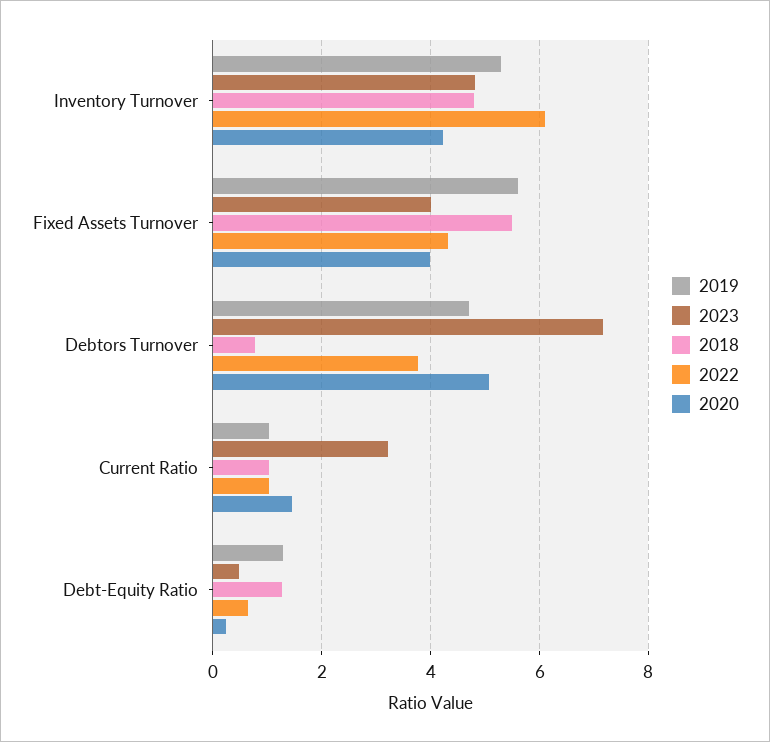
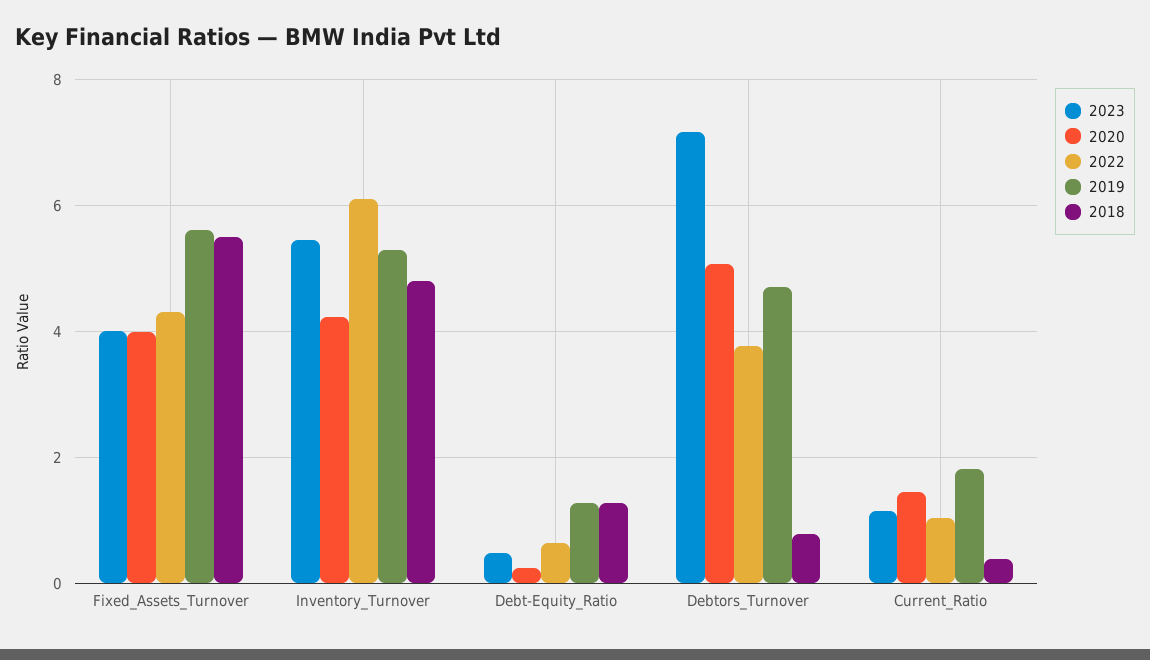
2023, Inventory Turnover: 4.8 -> 5.4
2019, Current Ratio: 1 -> 1.8
2023, Current Ratio: 3.2 -> 1.2
2018, Current Ratio: 1 -> 0.4

